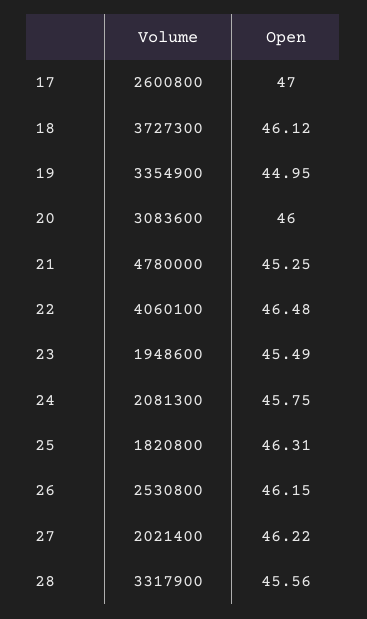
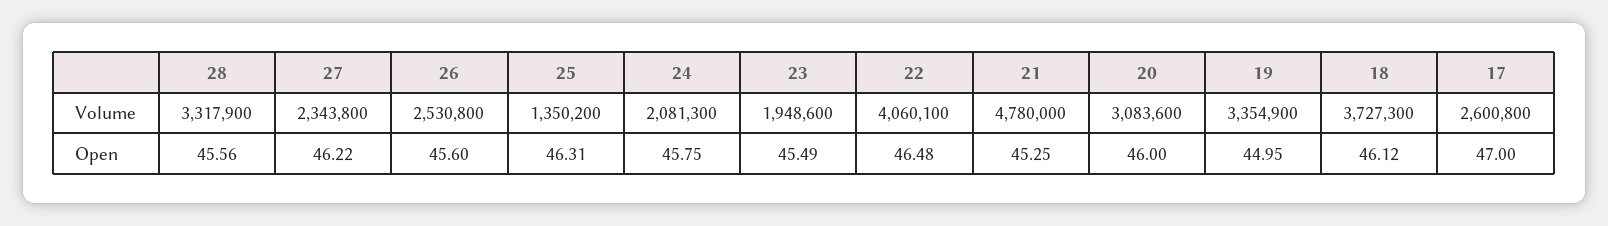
Volume, 25: 1820800 -> 1350200
Open, 26: 46.15 -> 45.6
Volume, 27: 2021400 -> 2343800

